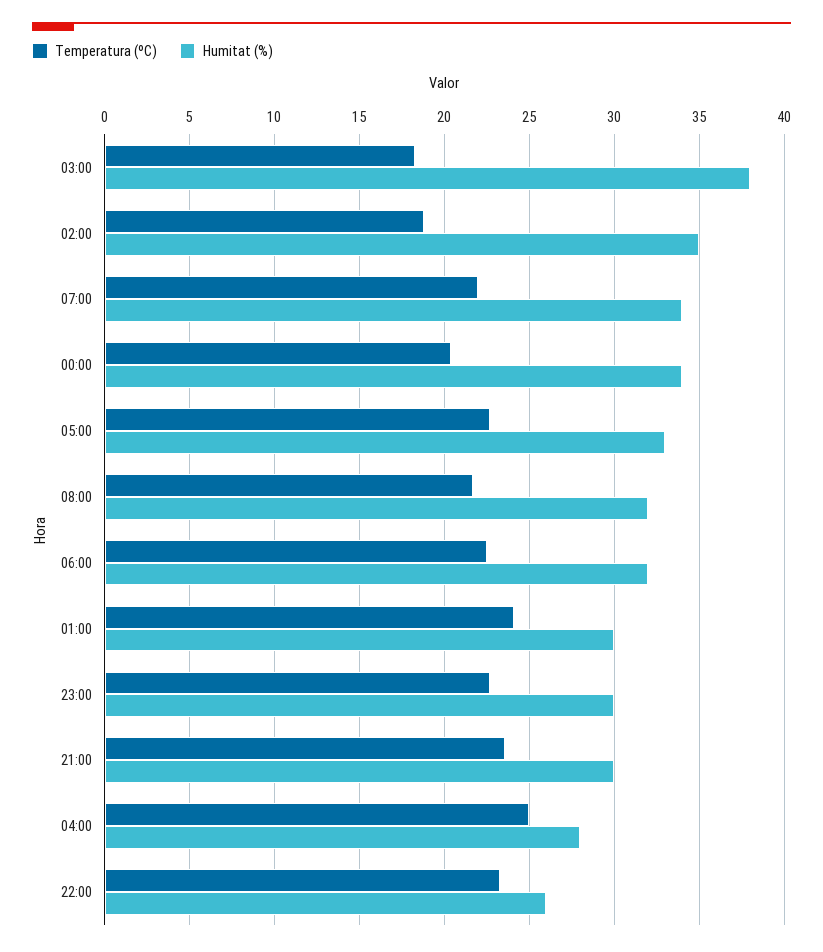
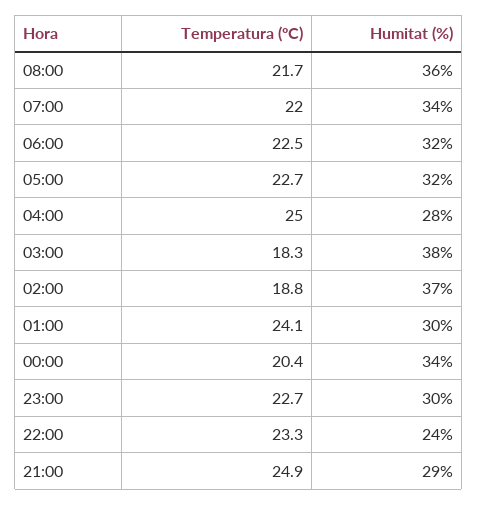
Humitat (%), 02:00: 35 -> 37
Humitat (%), 05:00: 33 -> 32
Humitat (%), 08:00: 32 -> 36
Temperatura (ºC), 21:00: 23.5 -> 24.9
Humitat (%), 21:00: 30 -> 29
Humitat (%), 22:00: 26 -> 24

